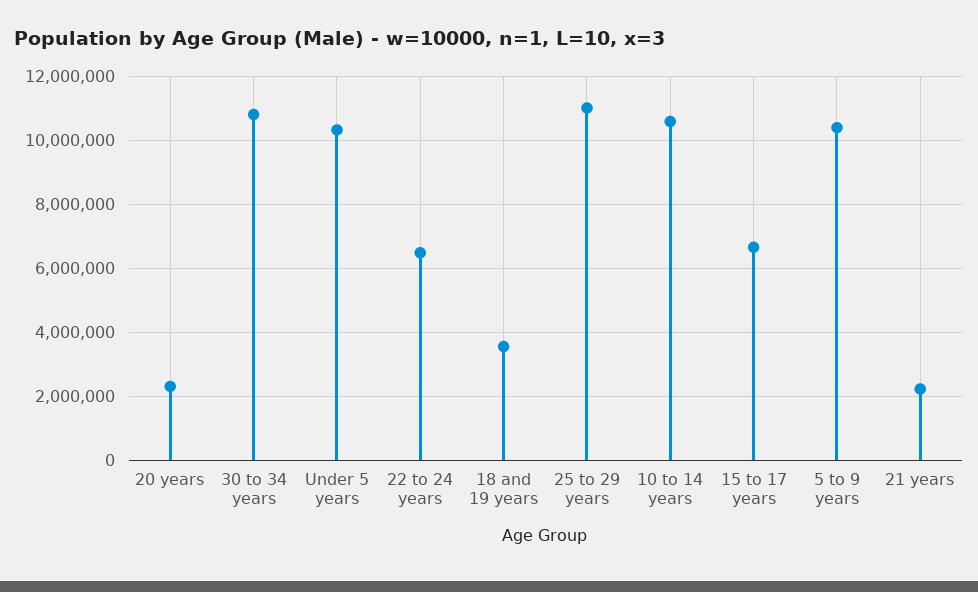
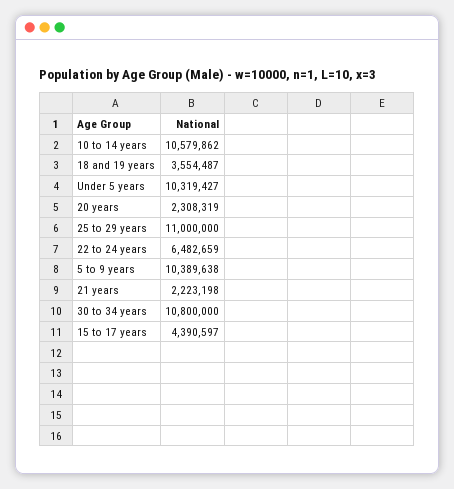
15 to 17 years: 6600000 -> 4390597

